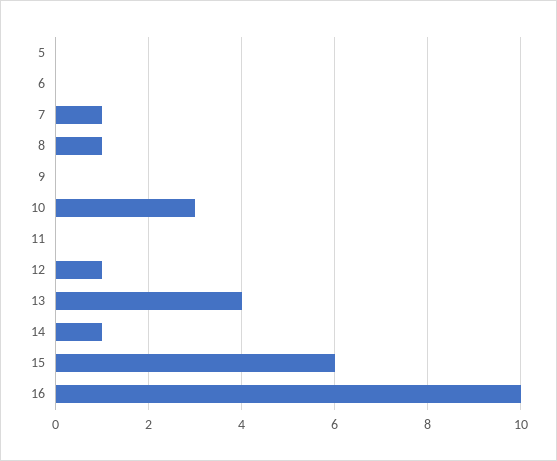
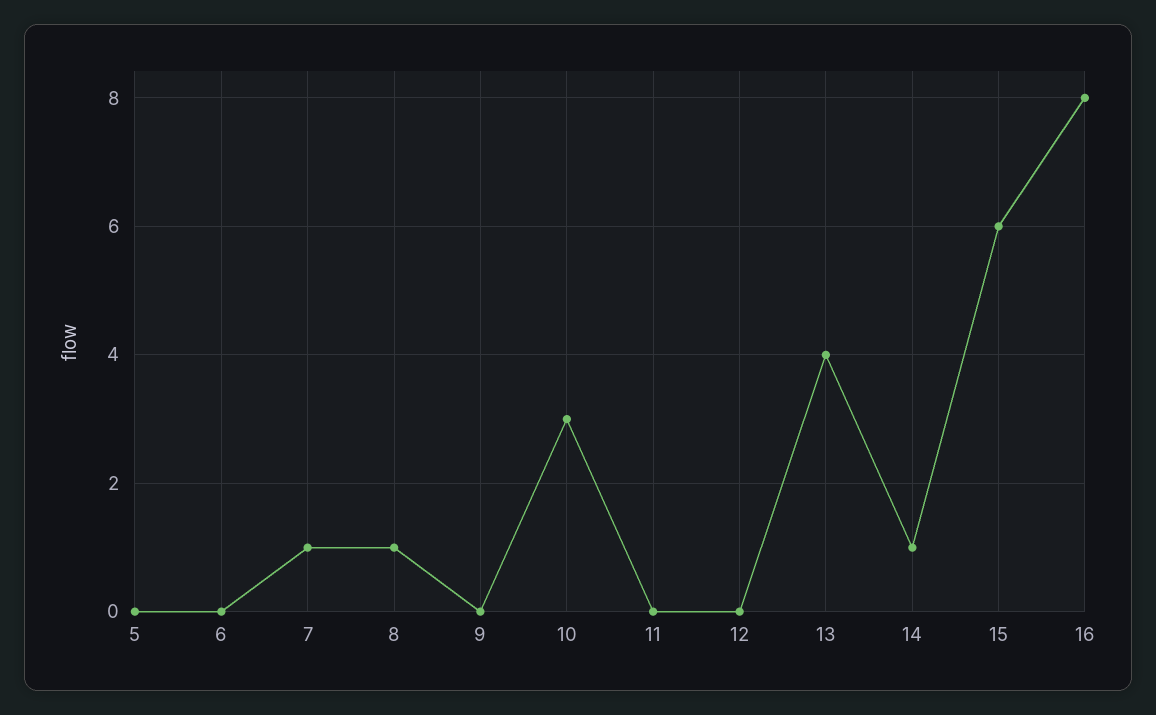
12: 1 -> 0
16: 10 -> 8

